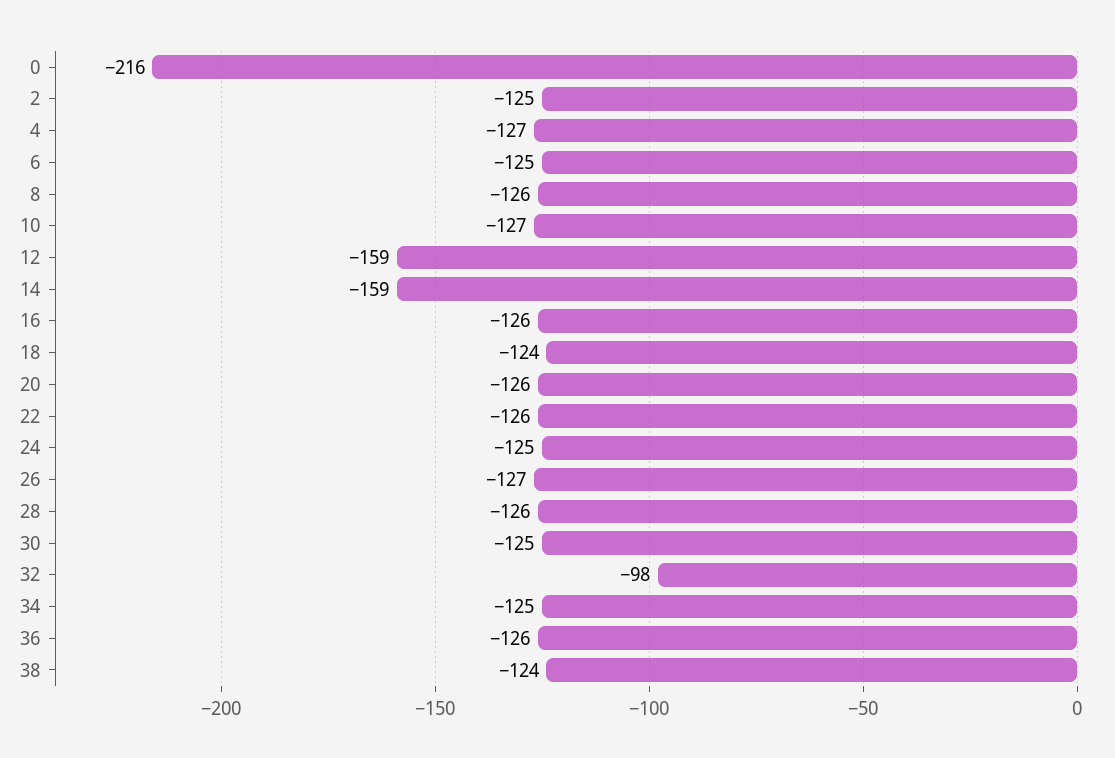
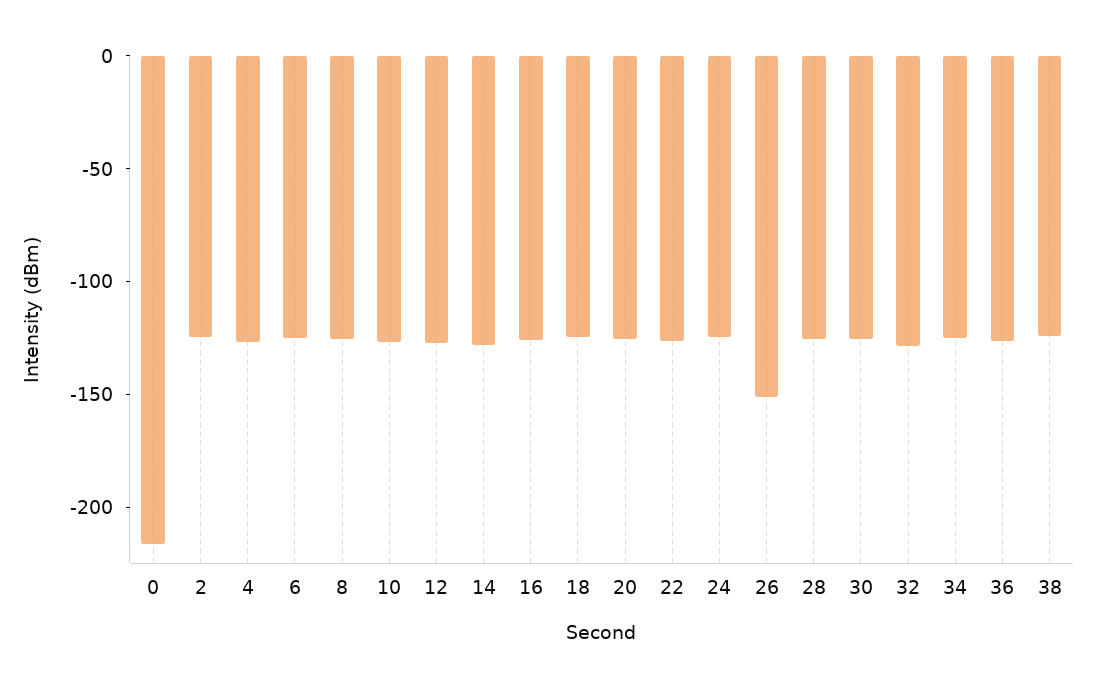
12: -159 -> -130
14: -159 -> -130
26: -127 -> -150
32: -98 -> -130

